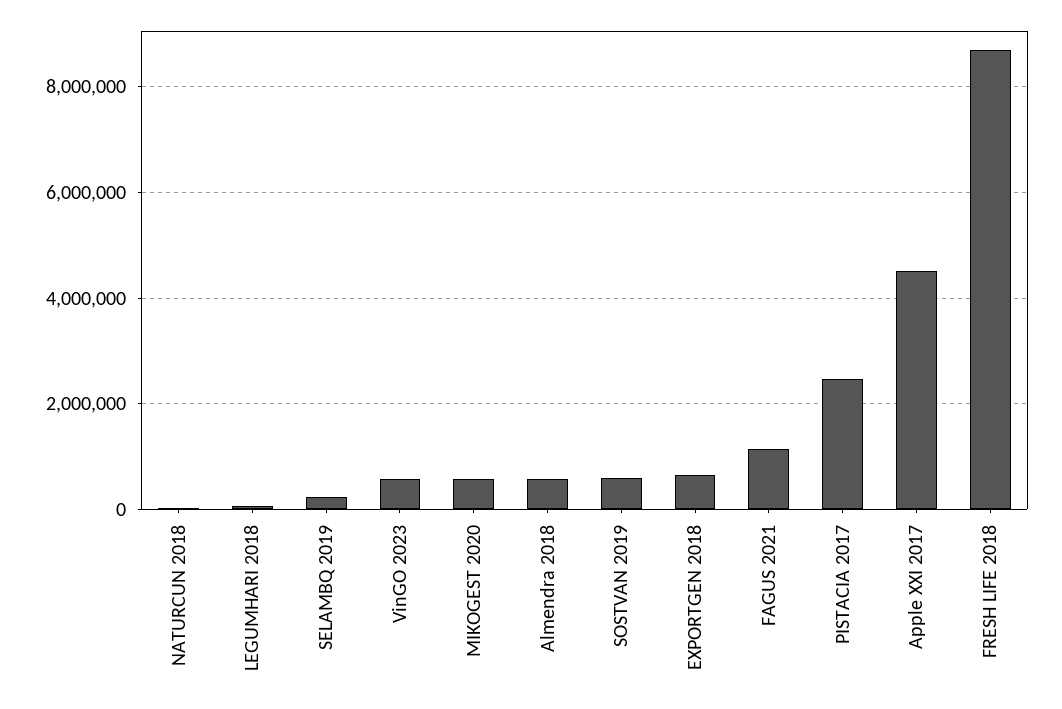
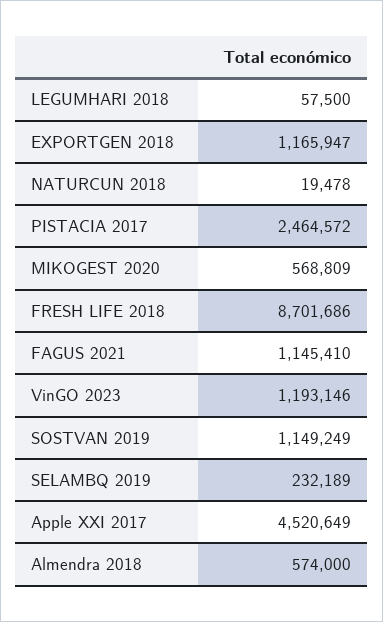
VinGO 2023: 600000 -> 1193146
SOSTVAN 2019: 600000 -> 1149249
EXPORTGEN 2018: 600000 -> 1165947

